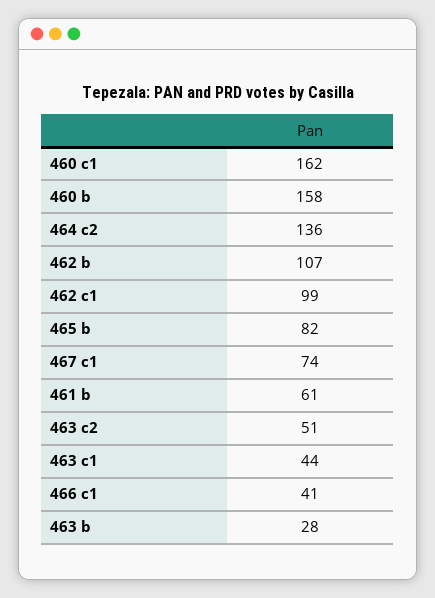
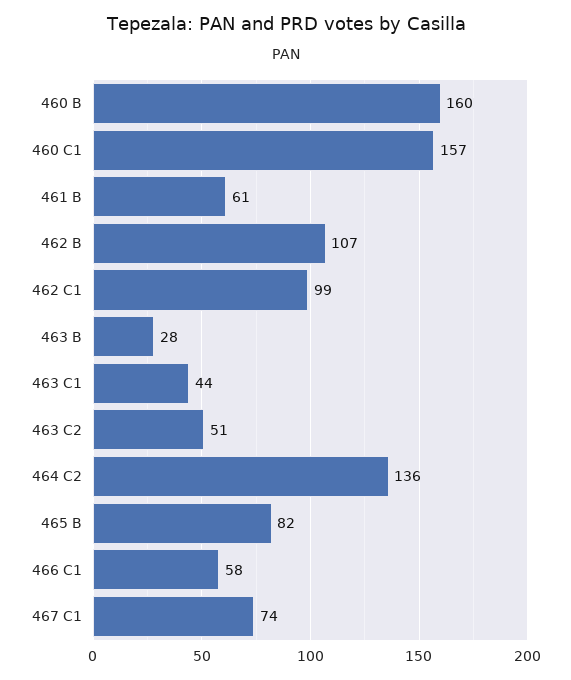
460 c1: 162 -> 157
460 b: 158 -> 160
466 c1: 41 -> 58

